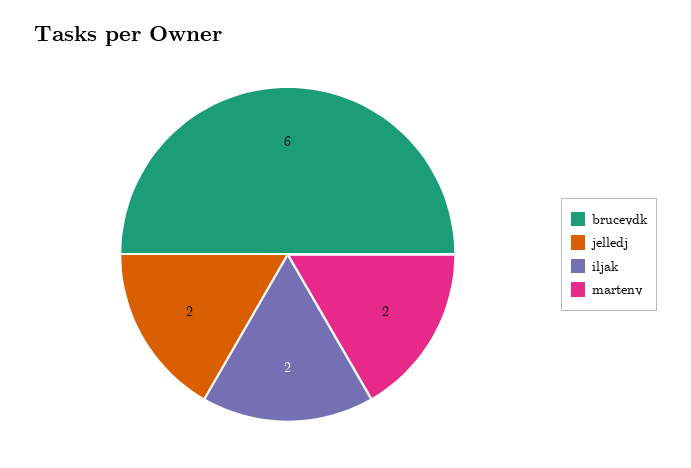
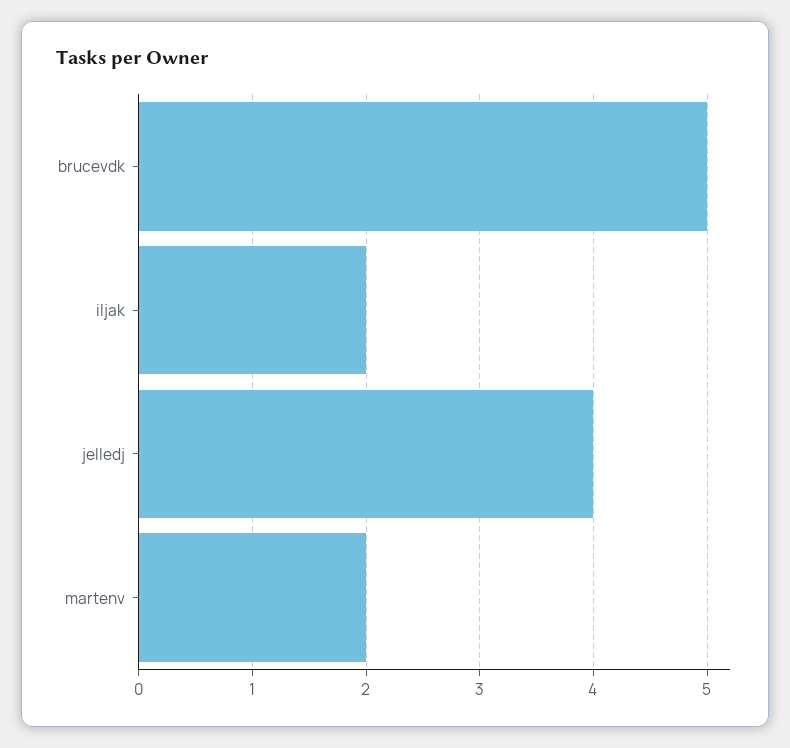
brucevdk: 6 -> 5
jelledj: 2 -> 4

